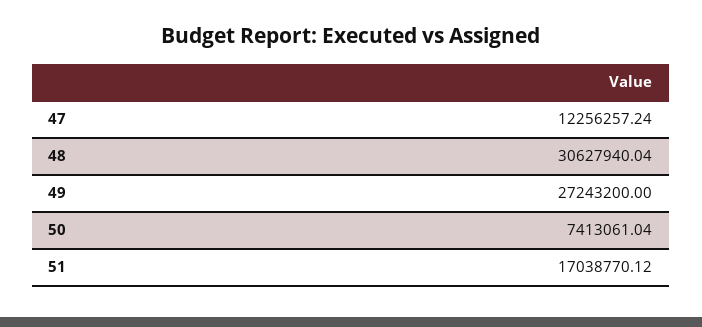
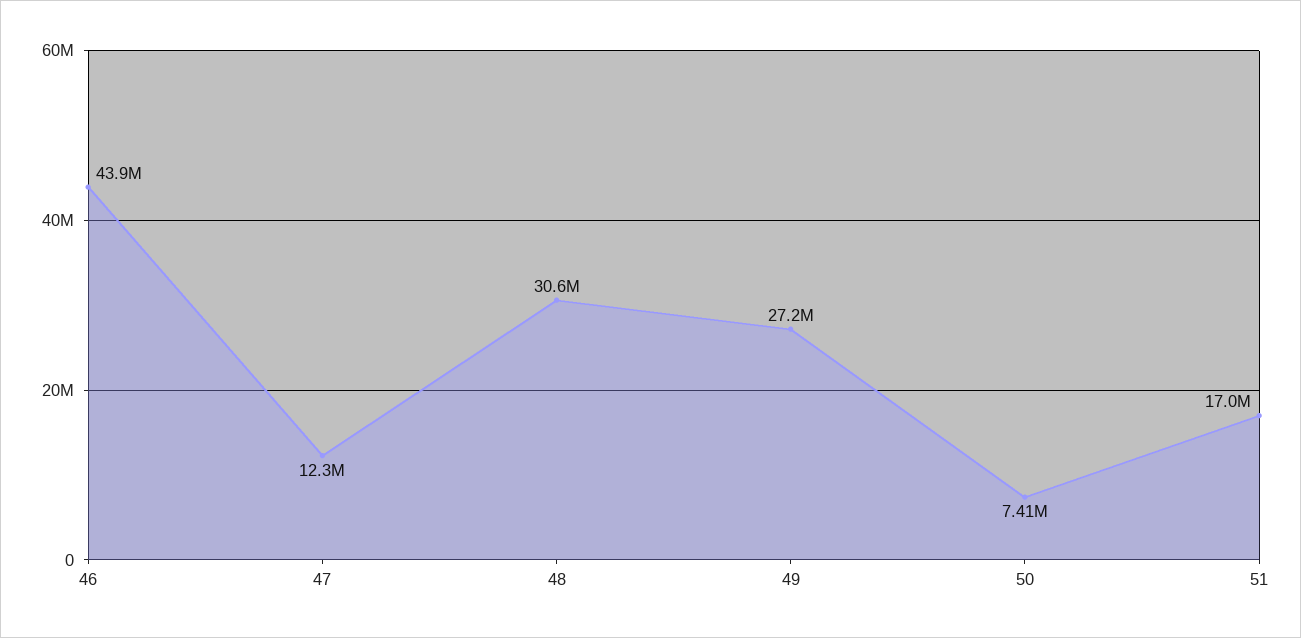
46: none -> 43900000

